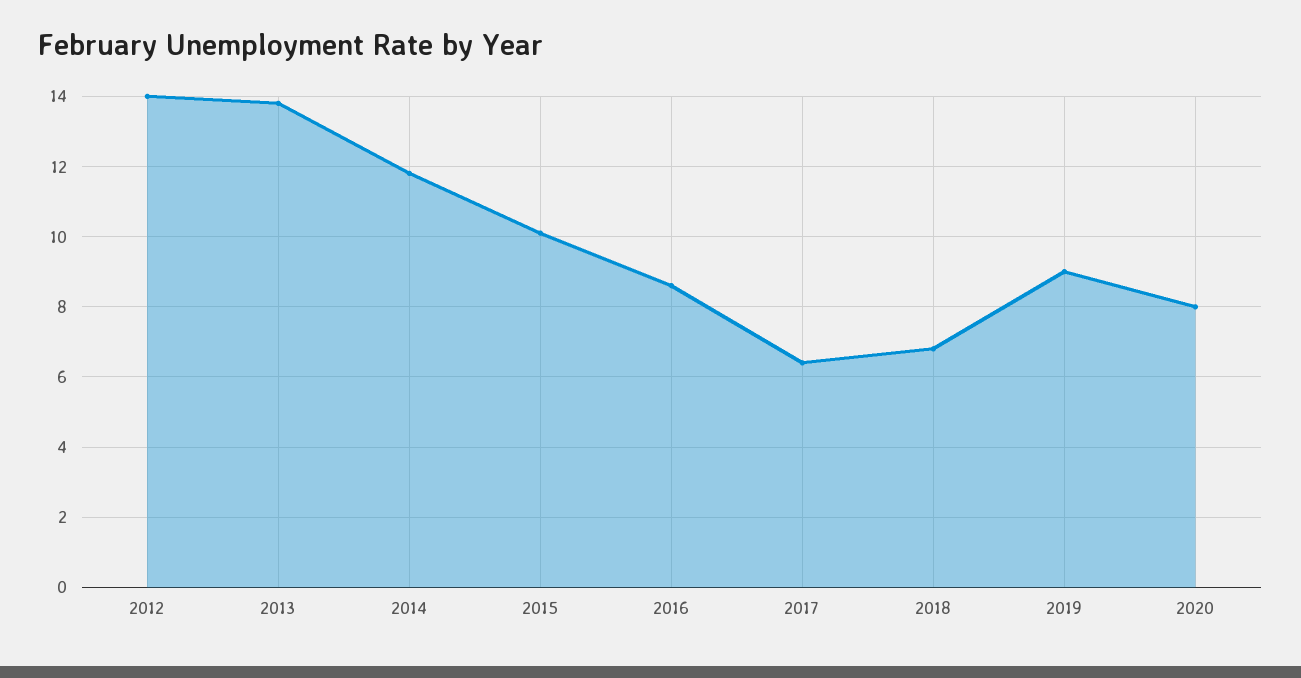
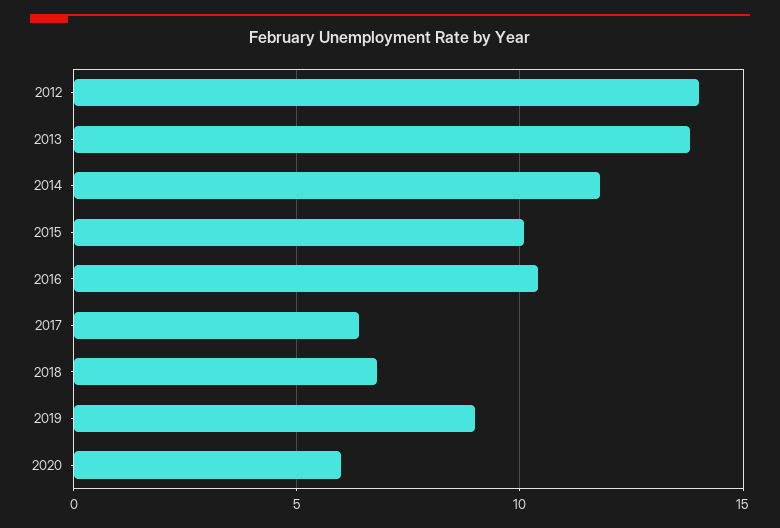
2016: 8.5 -> 10.5
2020: 8 -> 6

